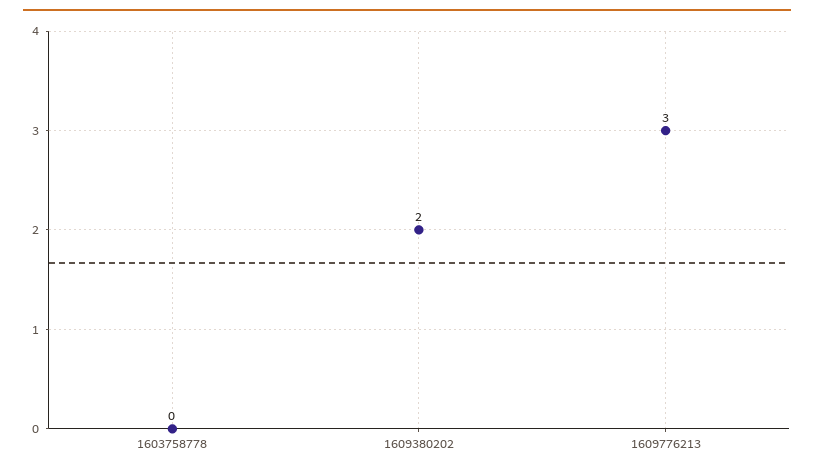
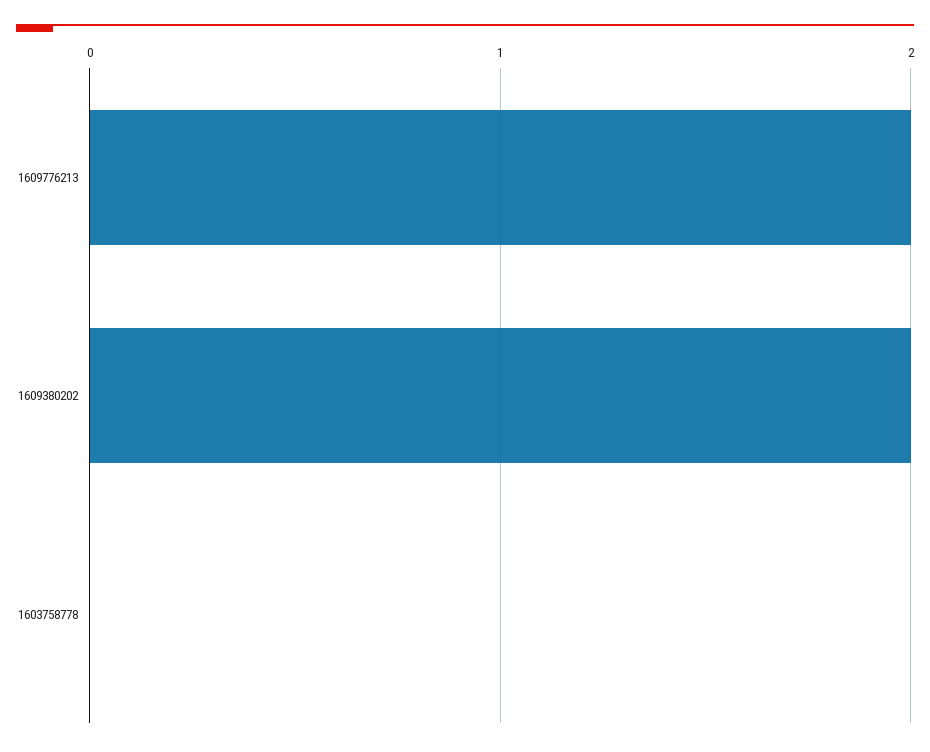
1609776213: 3 -> 2

